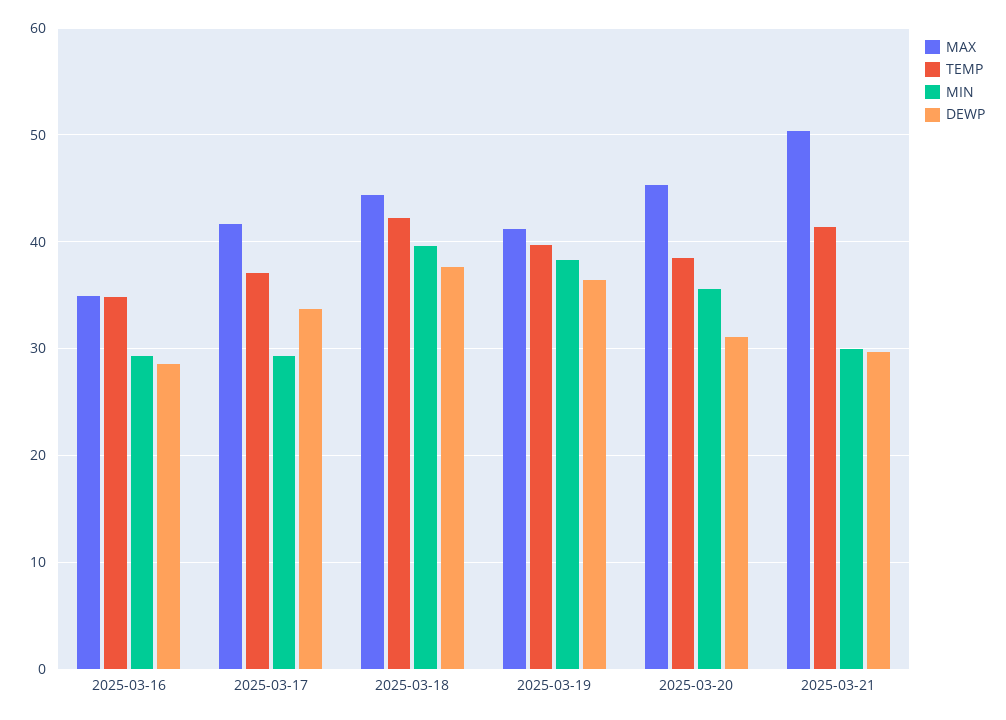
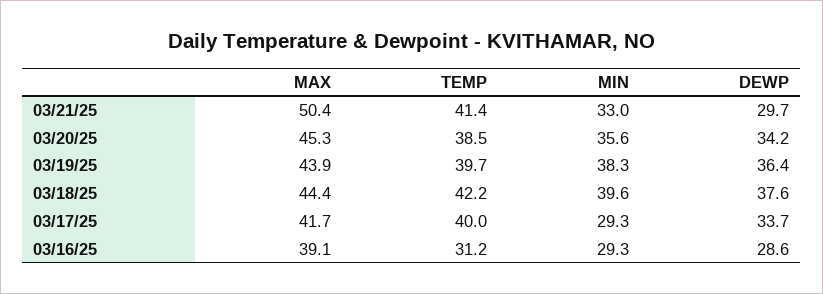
MAX, 2025-03-16: 35 -> 39.1
TEMP, 2025-03-16: 35 -> 31.2
TEMP, 2025-03-17: 37 -> 40
MAX, 2025-03-19: 41 -> 43.9
DEWP, 2025-03-20: 31 -> 34.2
MIN, 2025-03-21: 30 -> 33

